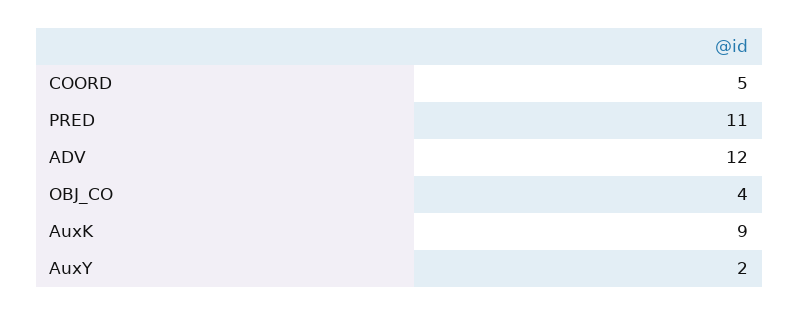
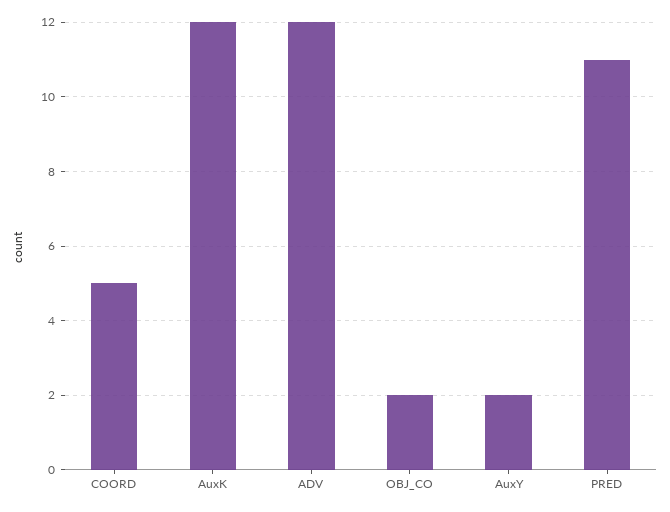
OBJ_CO: 4 -> 2
AuxK: 9 -> 12

